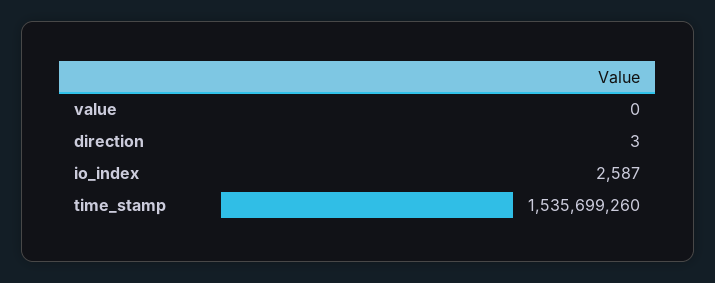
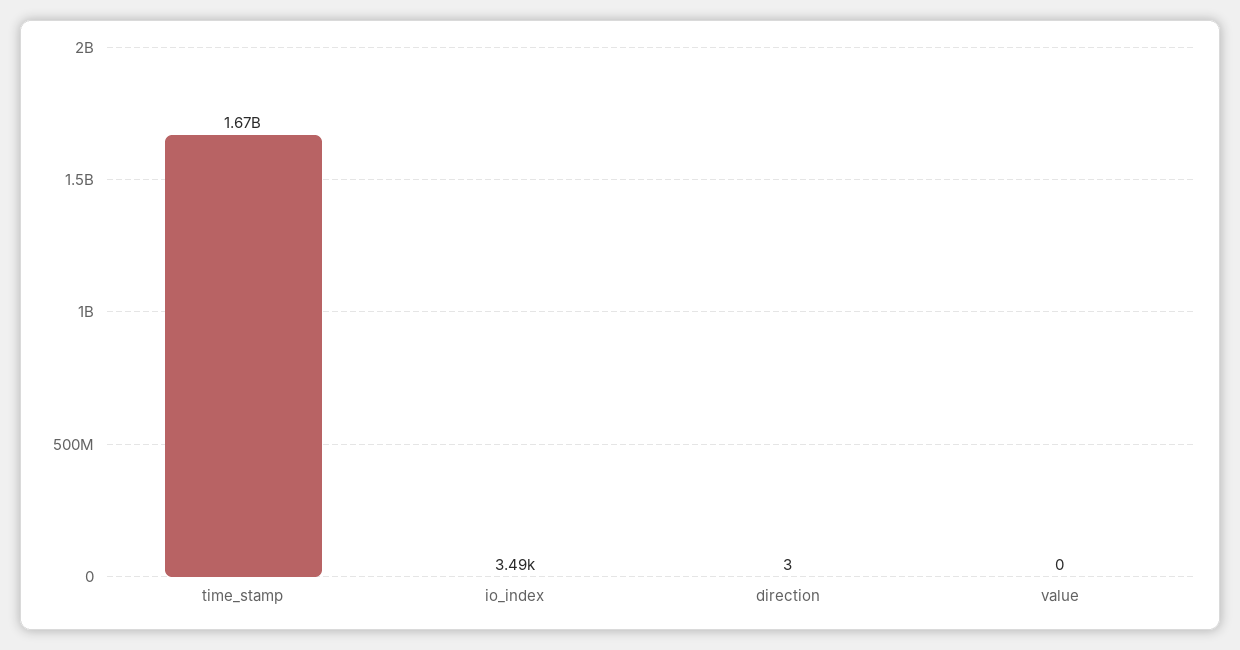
io_index: 2587 -> 3490
time_stamp: 1535699260 -> 1670000000

